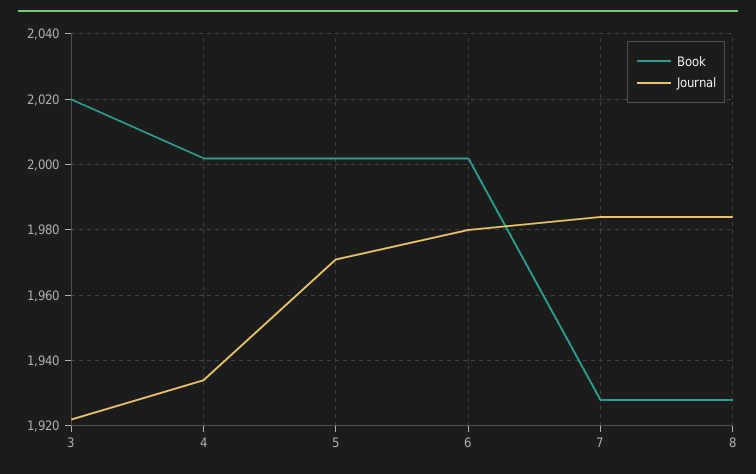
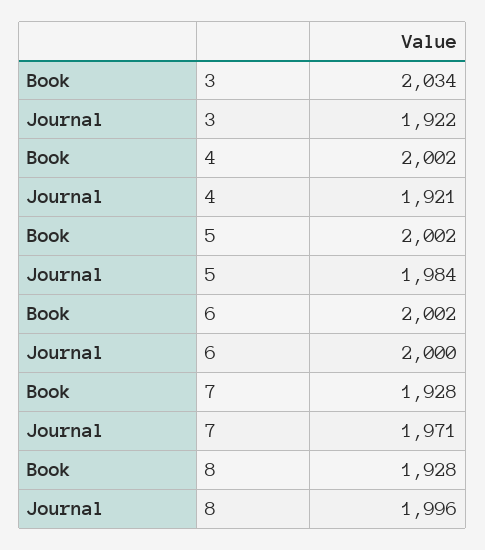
Book, 3: 2020 -> 2034
Journal, 4: 1935 -> 1921
Journal, 5: 1970 -> 1984
Journal, 6: 1980 -> 2000
Journal, 7: 1985 -> 1971
Journal, 8: 1985 -> 1996

